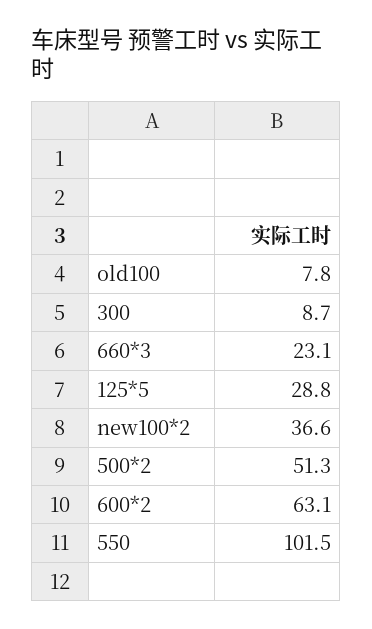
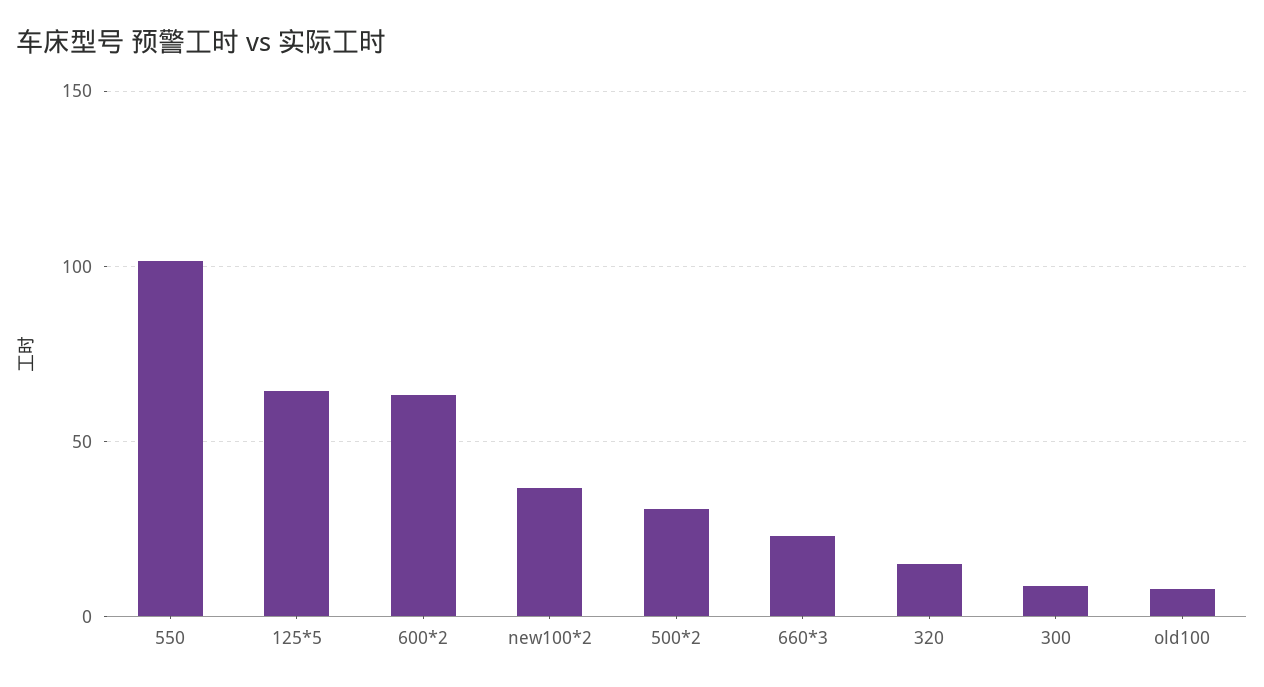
125*5: 28.8 -> 65
500*2: 51.3 -> 30
320: none -> 15

